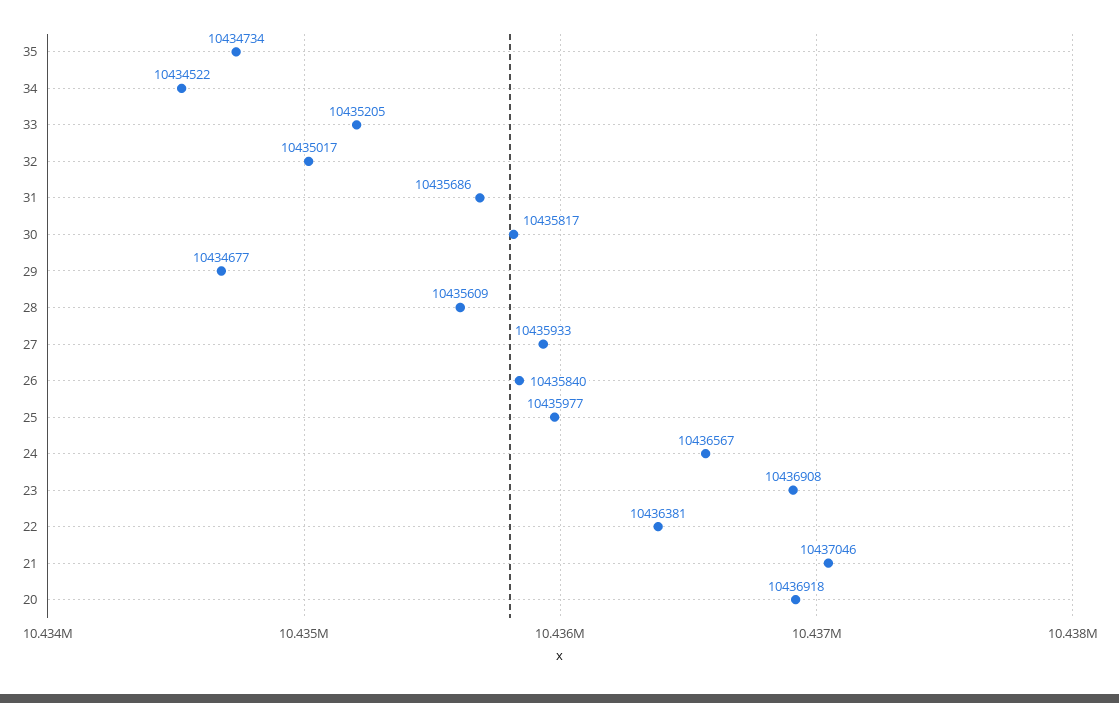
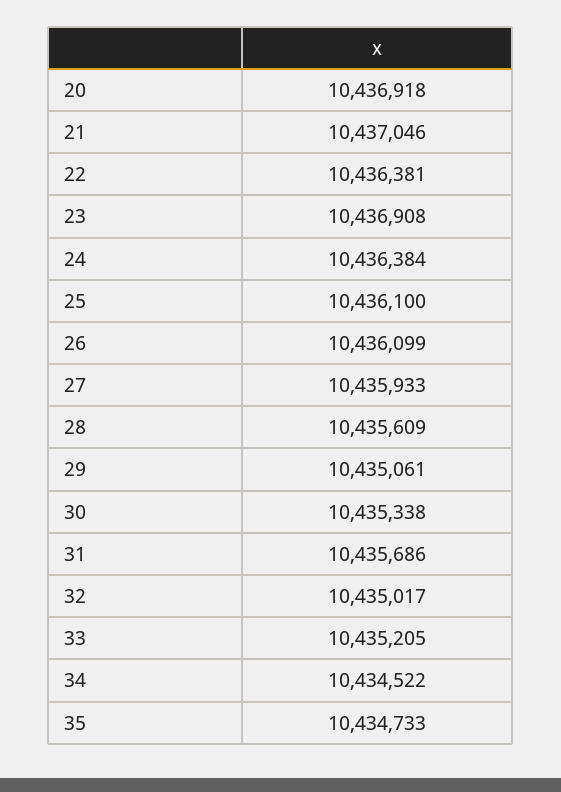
35: 10434734 -> 10434733
30: 10435817 -> 10435338
29: 10434677 -> 10435061
26: 10435840 -> 10436099
25: 10435977 -> 10436100
24: 10436567 -> 10436384

